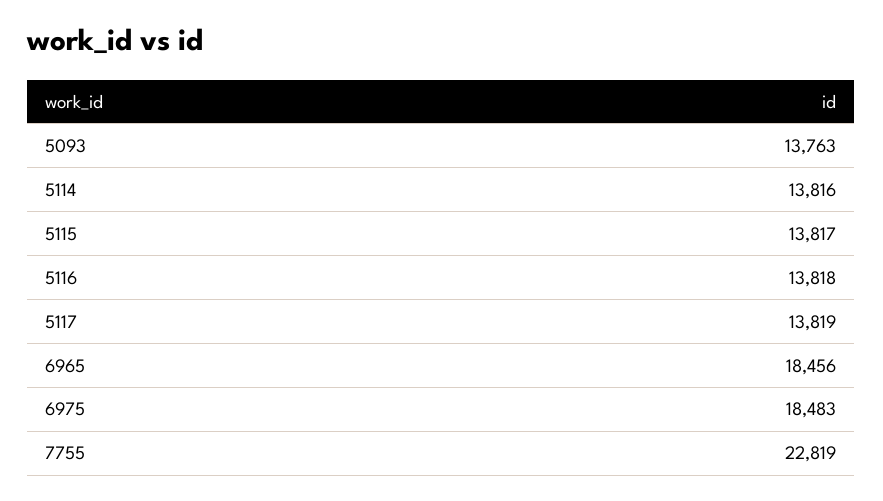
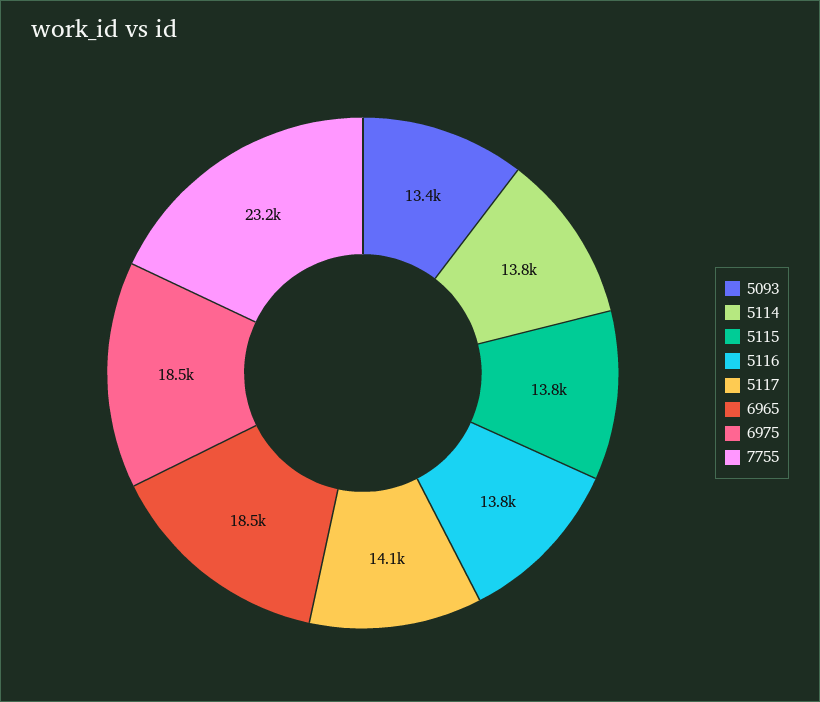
5093: 13763 -> 13400
5117: 13819 -> 14100
7755: 22819 -> 23200

